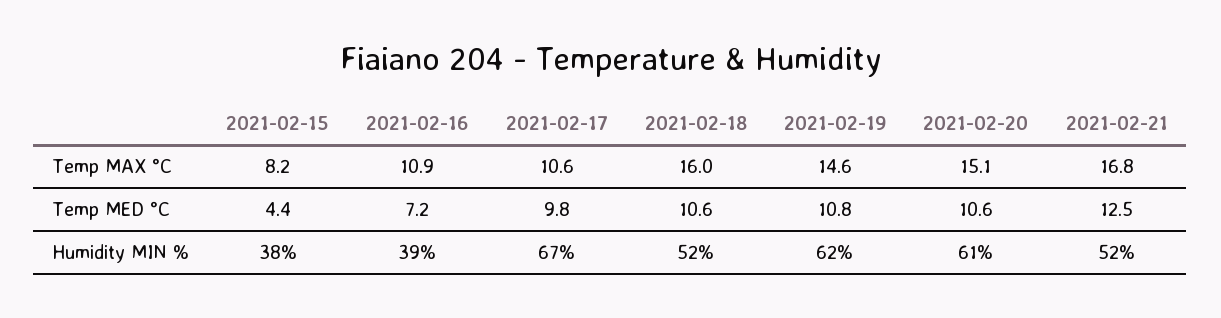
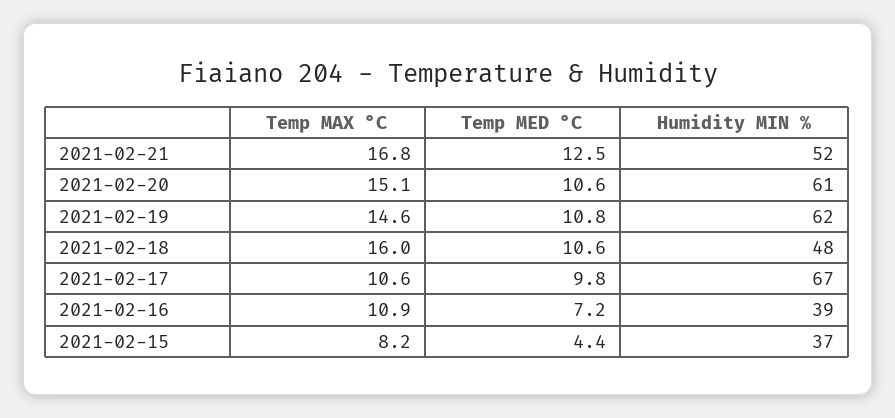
2021-02-15, Humidity MIN %: 38 -> 37
2021-02-18, Humidity MIN %: 52 -> 48

